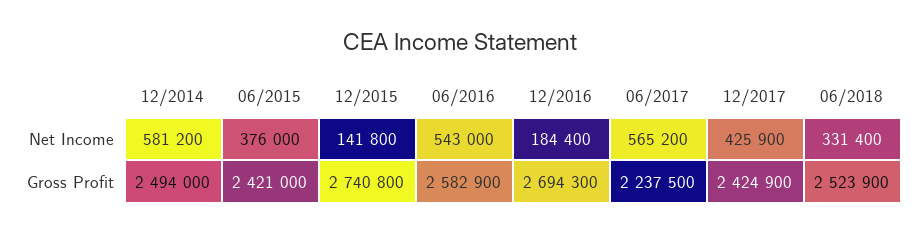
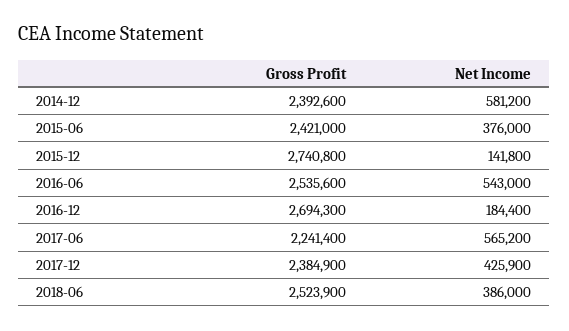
06/2018, Net Income: 331400 -> 386000
12/2014, Gross Profit: 2494000 -> 2392600
06/2016, Gross Profit: 2582900 -> 2535600
06/2017, Gross Profit: 2237500 -> 2241400
12/2017, Gross Profit: 2424900 -> 2384900

